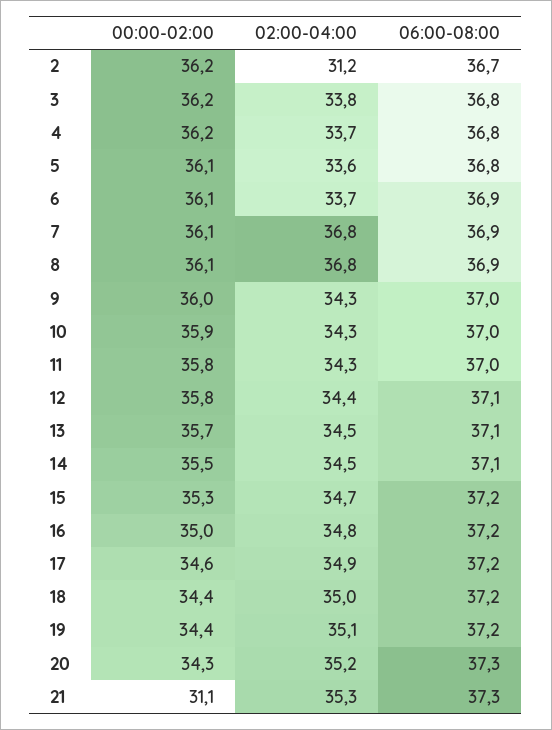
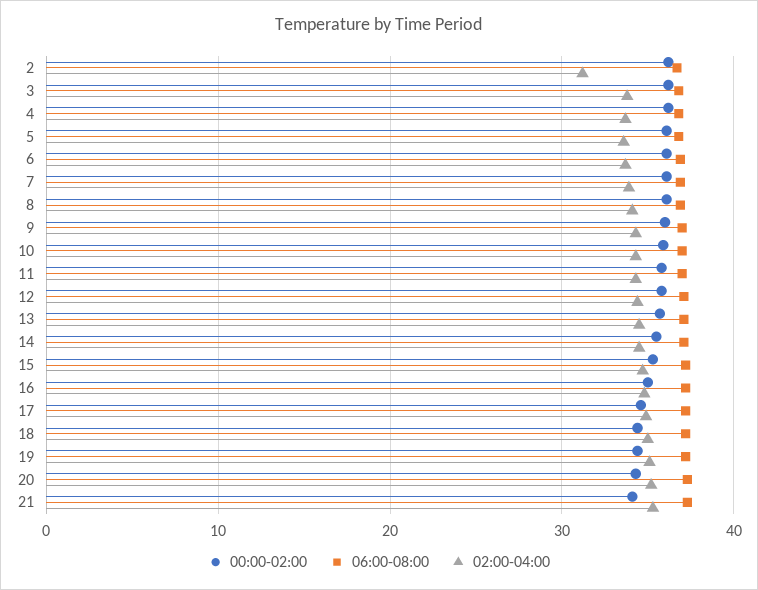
02:00-04:00, 7: 36.8 -> 34
02:00-04:00, 8: 36.8 -> 34
00:00-02:00, 21: 31.1 -> 34

